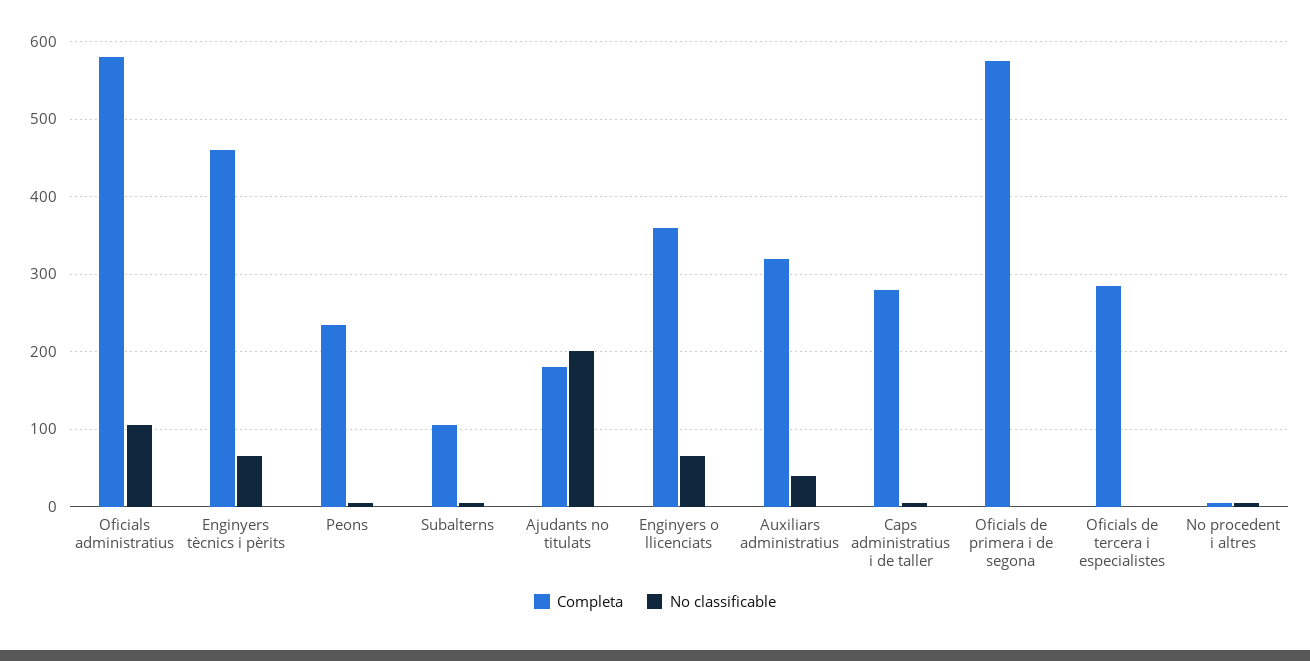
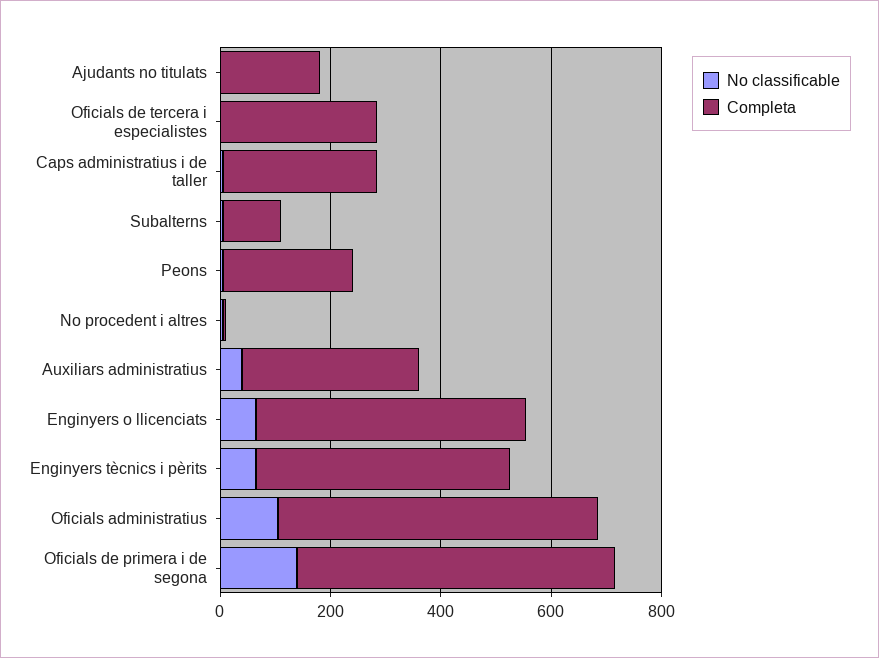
No classificable, Ajudants no titulats: 200 -> 0
Completa, Enginyers o llicenciats: 360 -> 500
No classificable, Oficials de primera i de segona: 0 -> 150

